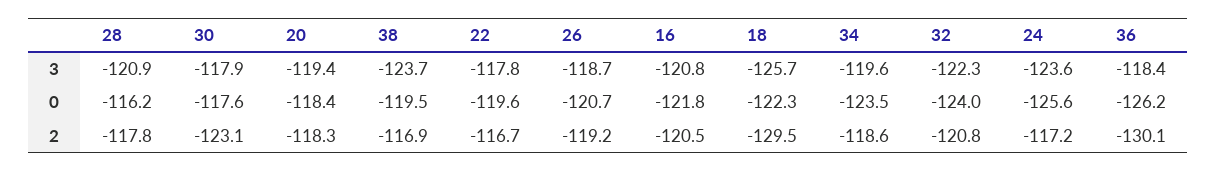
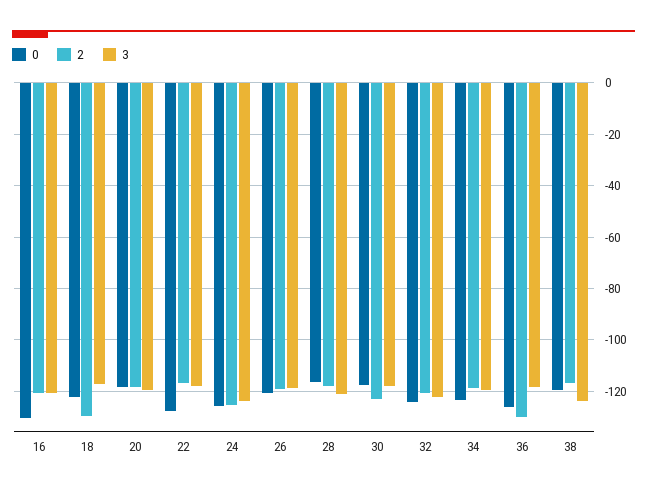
3, 18: -125.7 -> -117.5
0, 22: -119.6 -> -127.5
0, 16: -121.8 -> -130
2, 24: -117.2 -> -125

